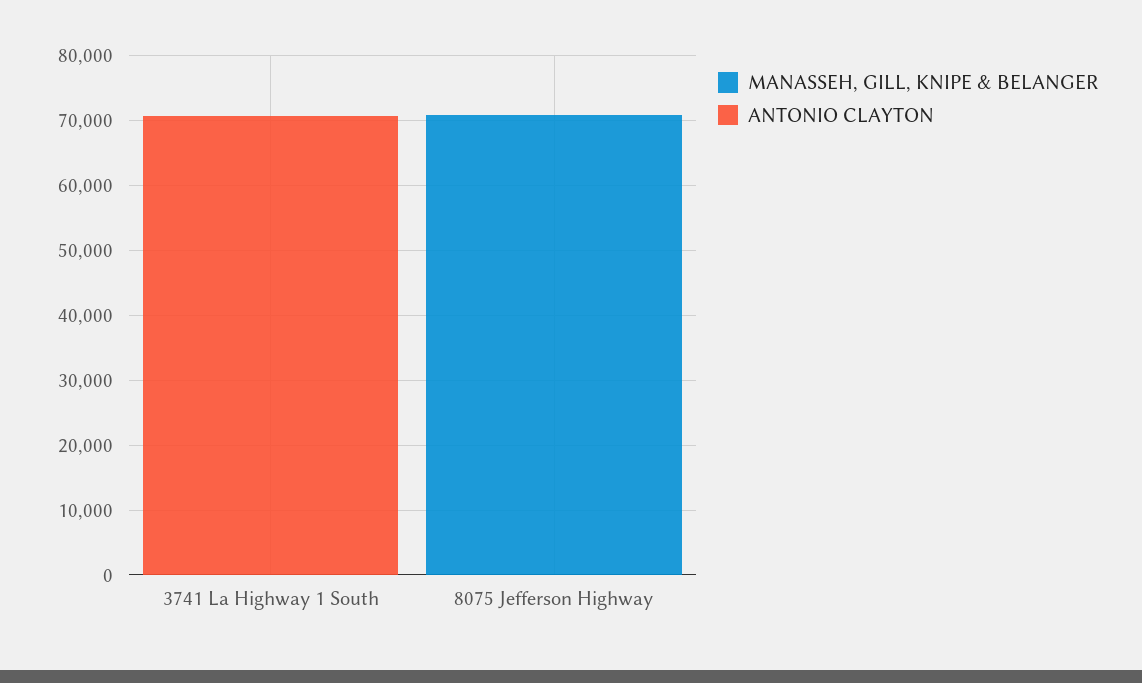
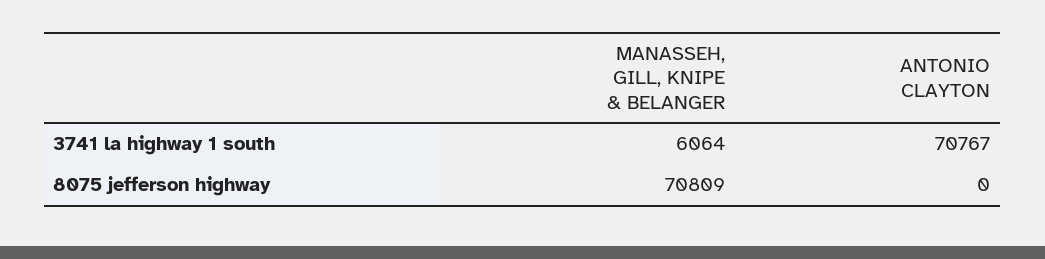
MANASSEH, GILL, KNIPE & BELANGER, 3741 La Highway 1 South: 0 -> 6064

